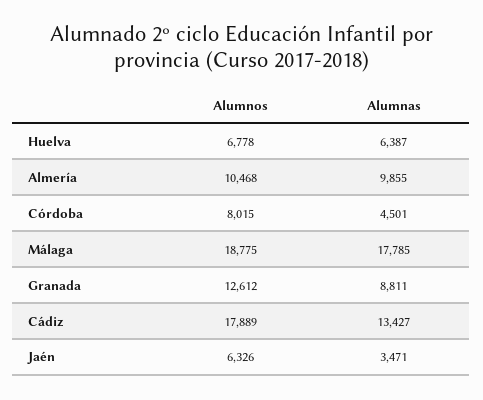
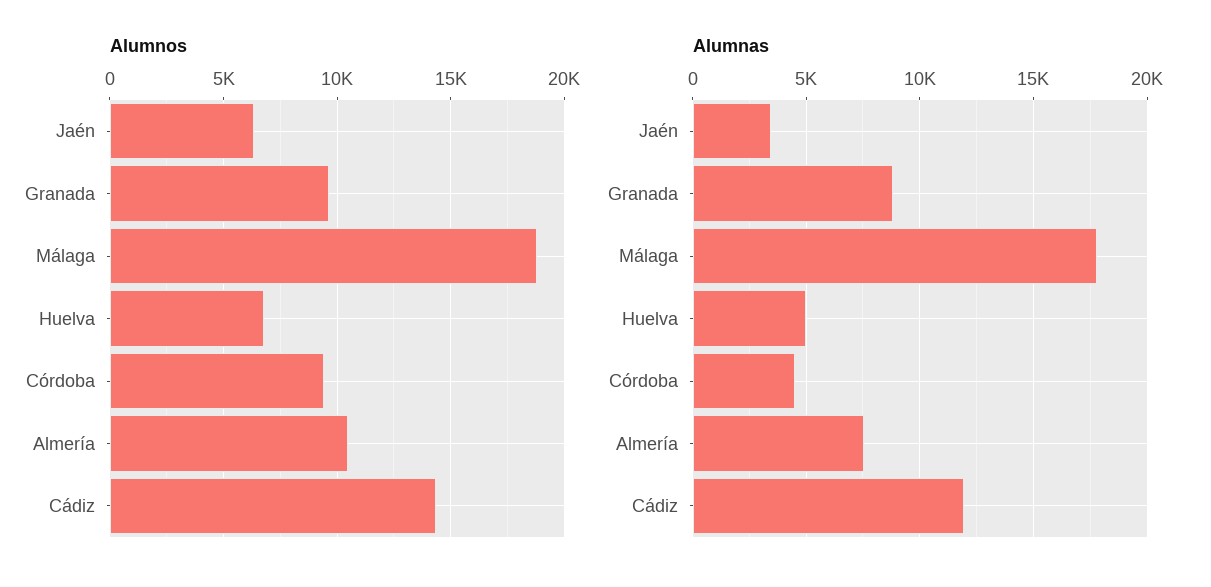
Alumnas, Huelva: 6387 -> 5000
Alumnas, Almería: 9855 -> 7500
Alumnos, Córdoba: 8015 -> 9500
Alumnos, Granada: 12612 -> 9500
Alumnos, Cádiz: 17889 -> 14500
Alumnas, Cádiz: 13427 -> 12000

